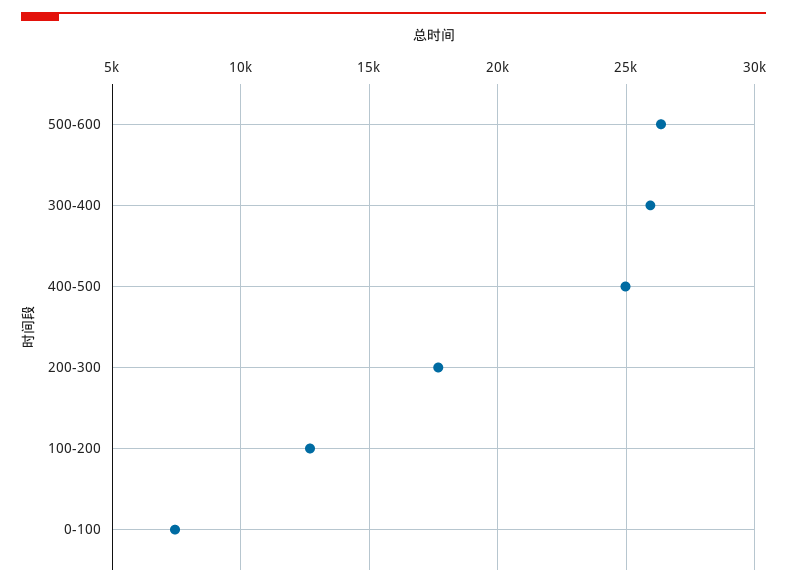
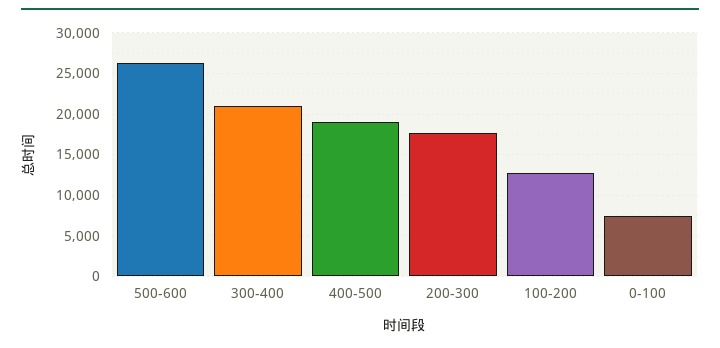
300-400: 26000 -> 21000
400-500: 25000 -> 19000

